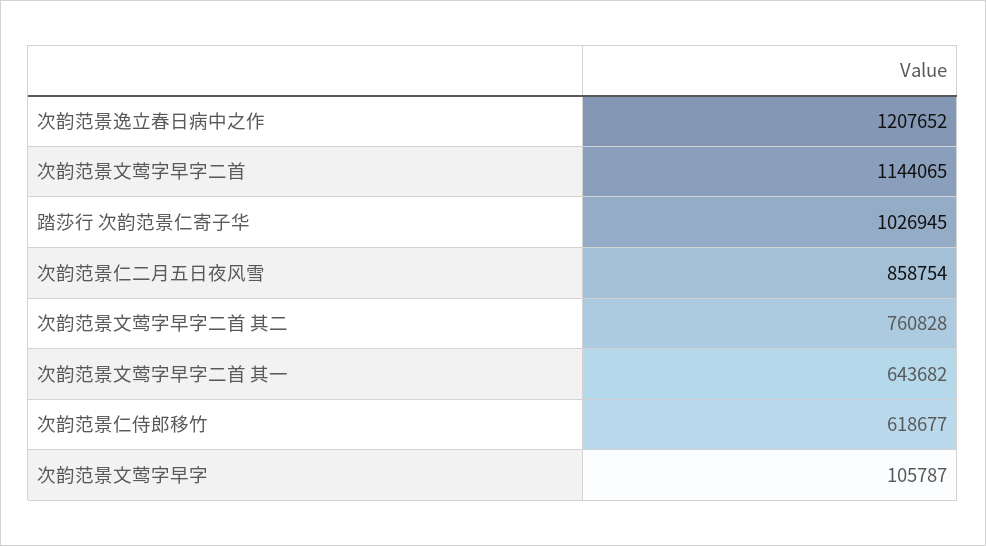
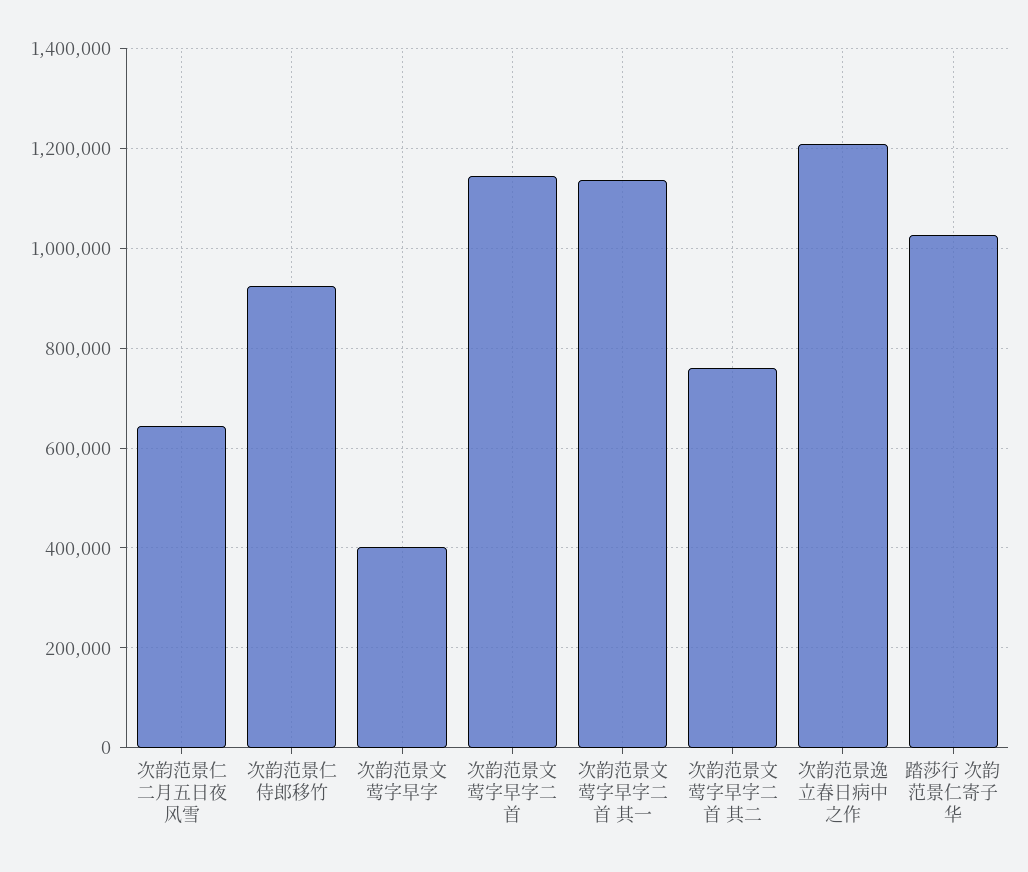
次韵范景仁二月五日夜风雪: 858754 -> 640000
次韵范景文莺字早字二首 其一: 643682 -> 1140000
次韵范景仁侍郎移竹: 618677 -> 920000
次韵范景文莺字早字: 105787 -> 400000

